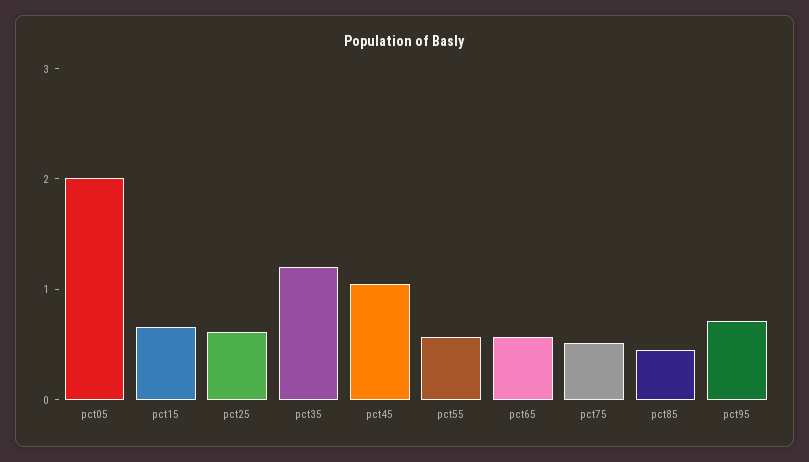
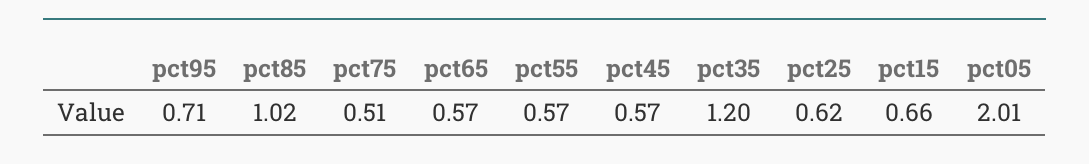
pct45: 1 -> 0.57
pct85: 0.4 -> 1.02

